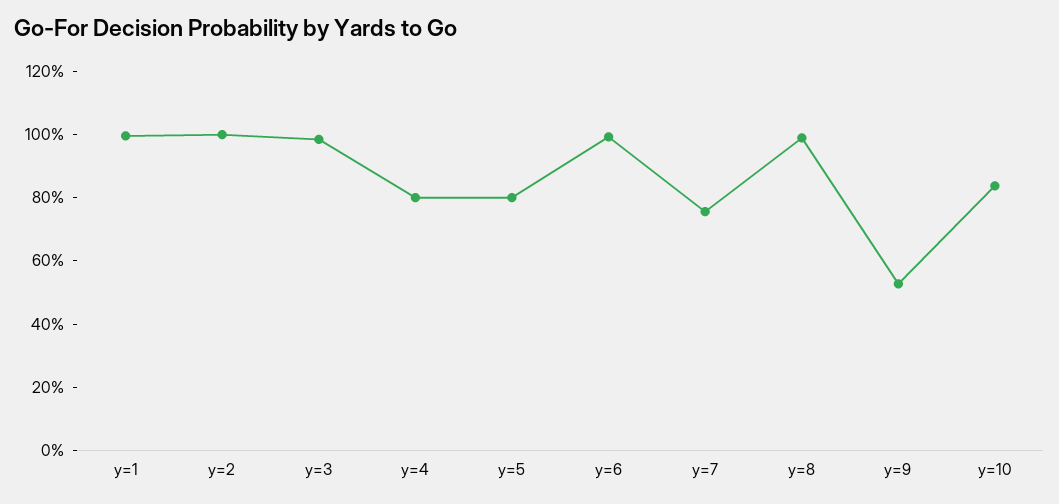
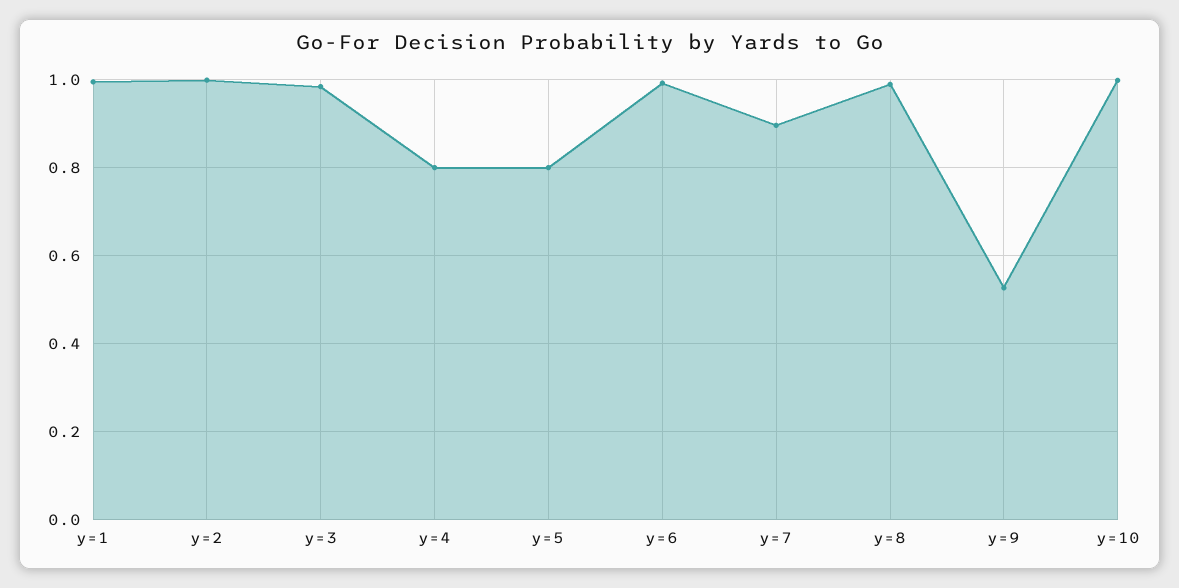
y=7: 0.75 -> 0.9
y=10: 0.85 -> 1

